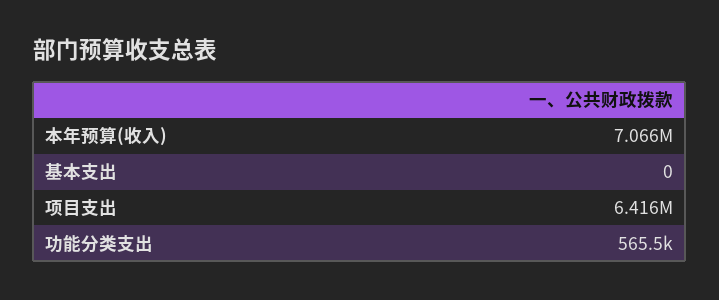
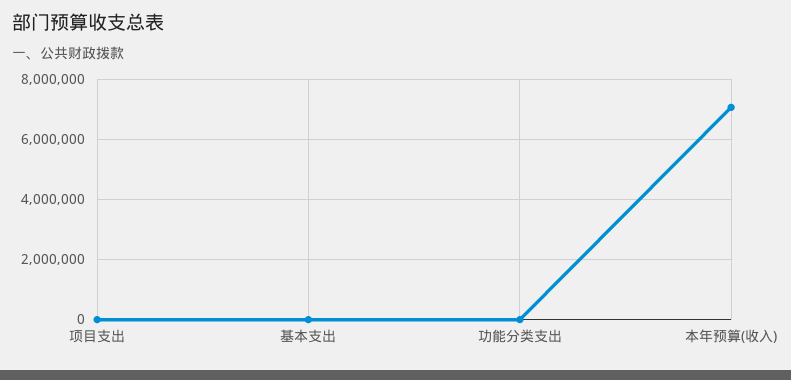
项目支出: 6416000 -> 0
功能分类支出: 565500 -> 0

